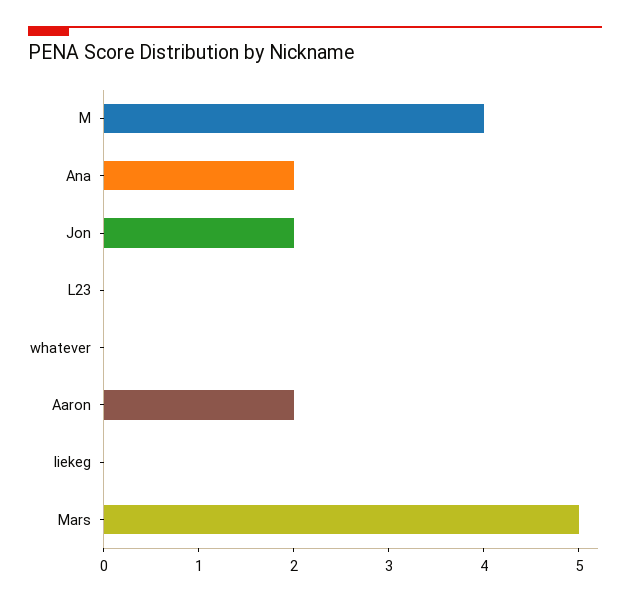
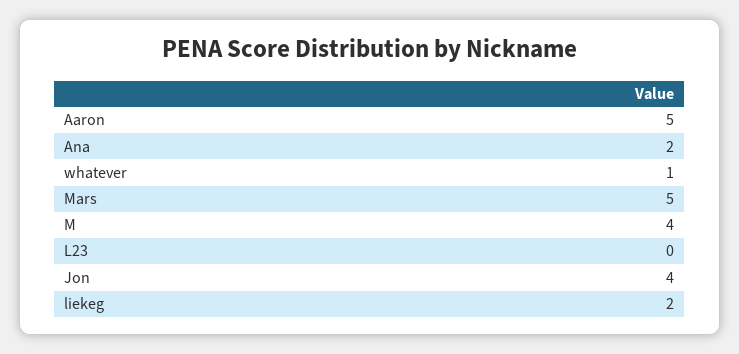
Jon: 2 -> 4
whatever: 0 -> 1
Aaron: 2 -> 5
liekeg: 0 -> 2

